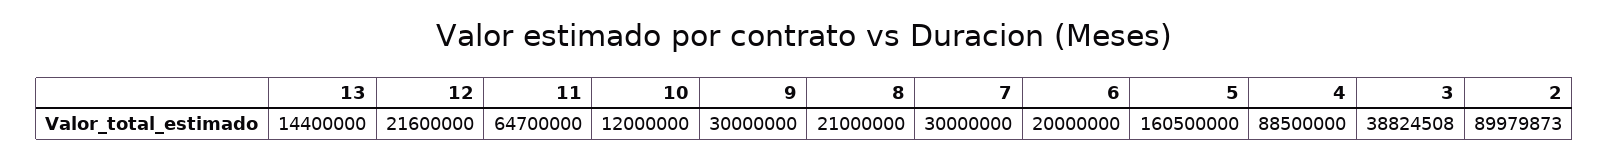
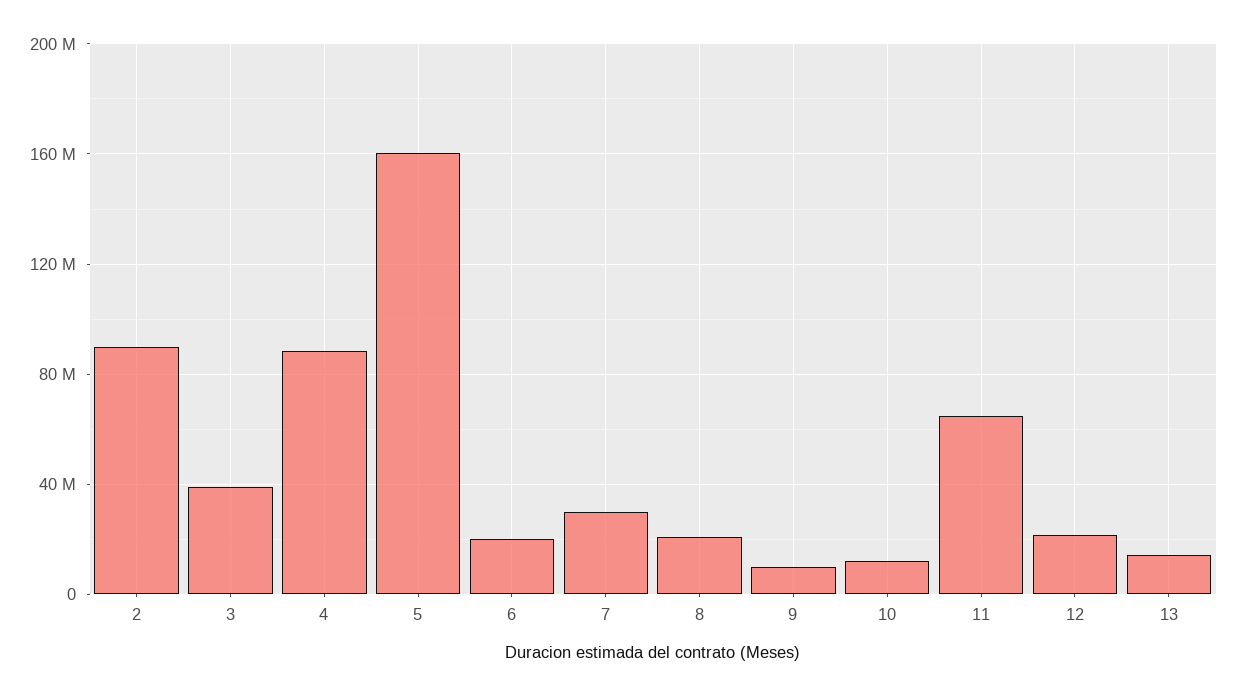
9: 30000000 -> 10000000

